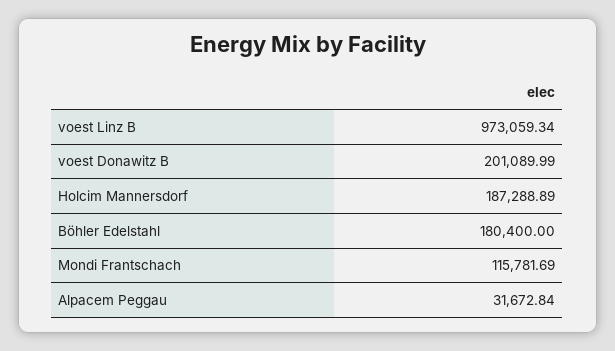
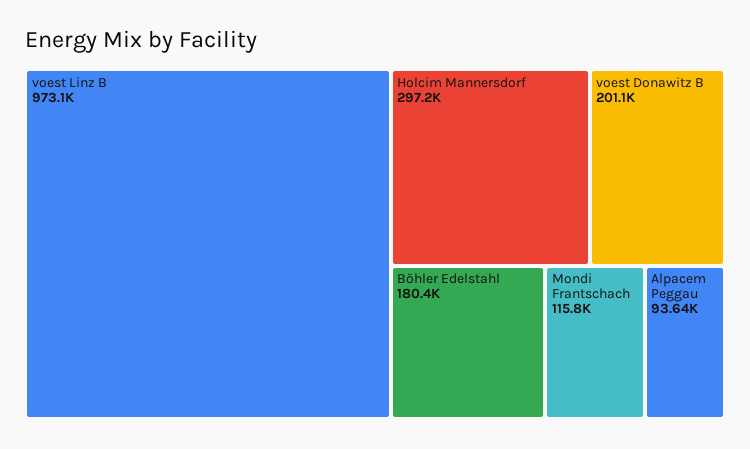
Holcim Mannersdorf: 187288.89 -> 297200
Alpacem Peggau: 31672.84 -> 93640

